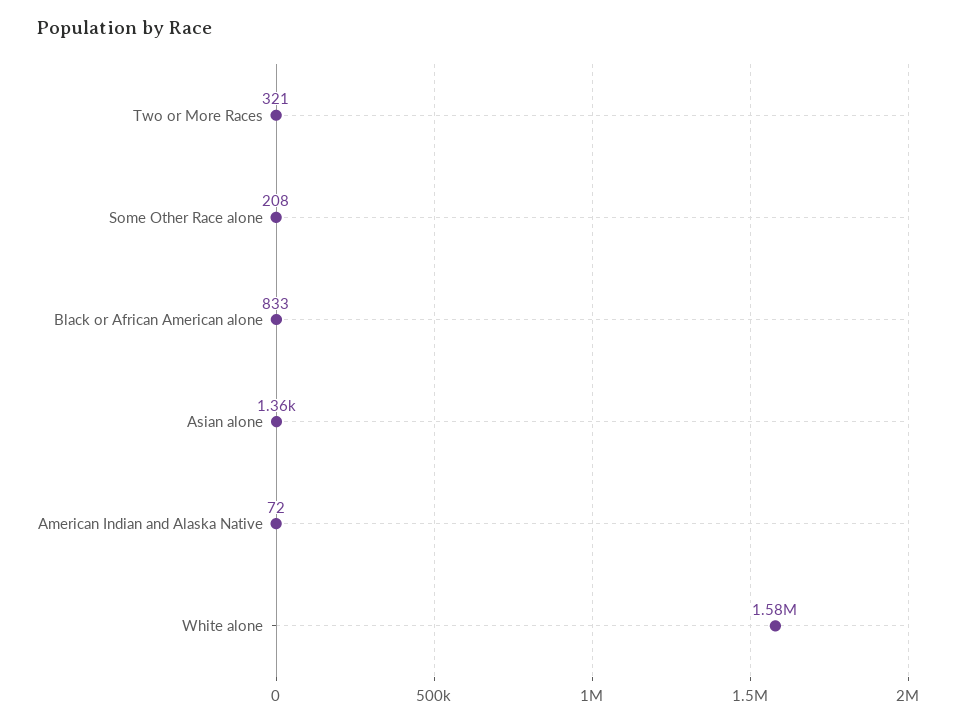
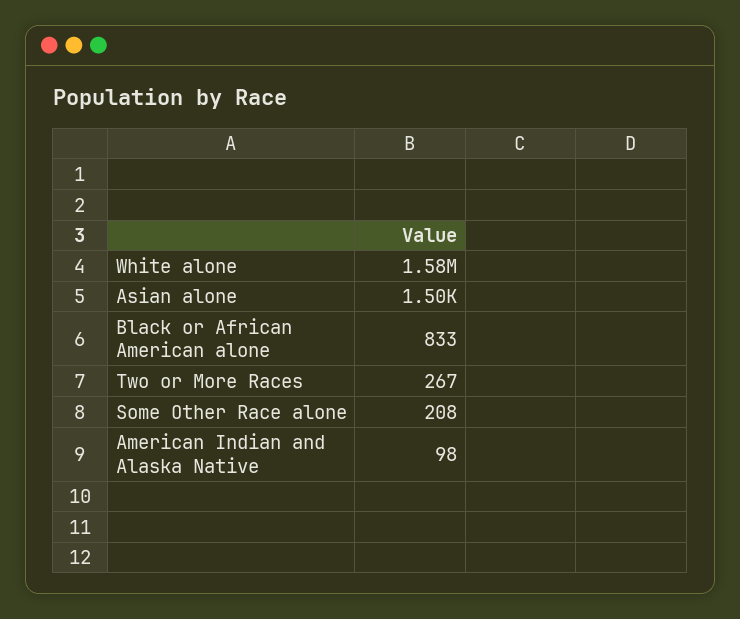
Two or More Races: 321 -> 267
Asian alone: 1360 -> 1500
American Indian and Alaska Native: 72 -> 98

